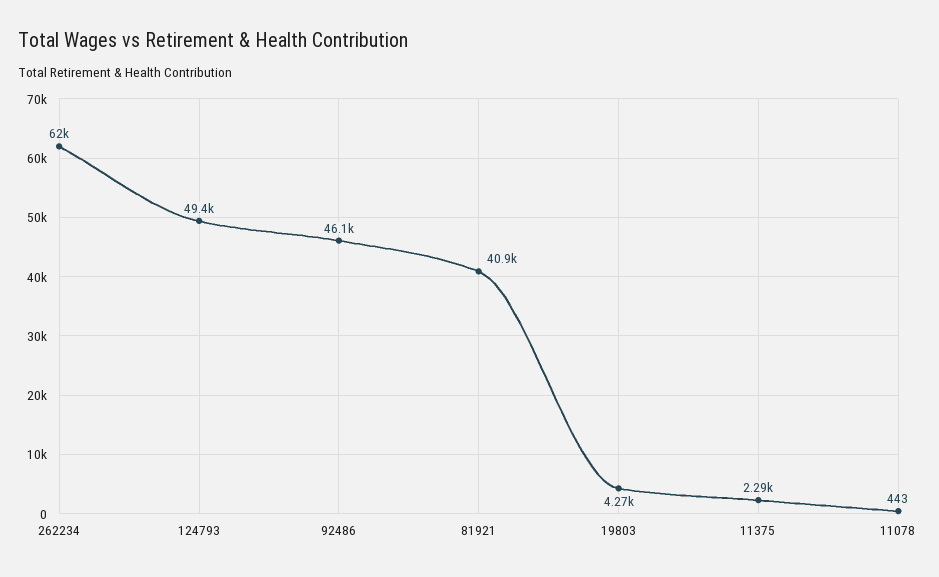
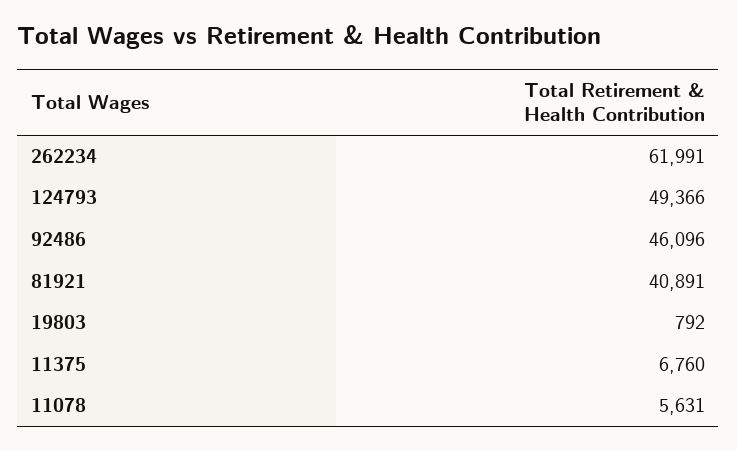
19803: 4270 -> 792
11375: 2290 -> 6760
11078: 443 -> 5631

